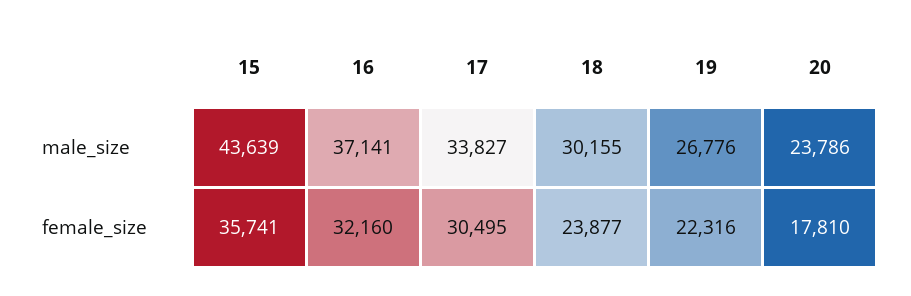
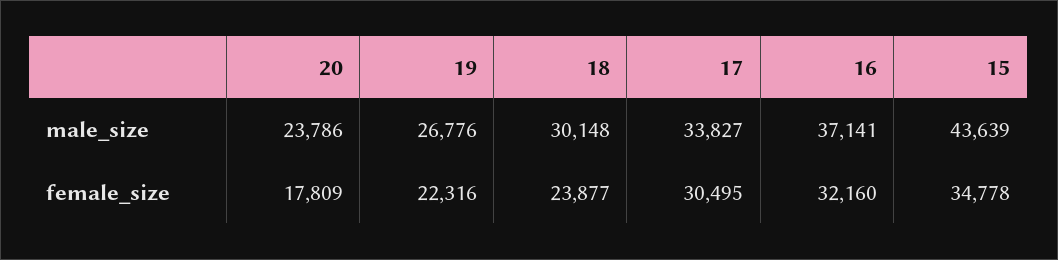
18, male_size: 30155 -> 30148
15, female_size: 35741 -> 34778
20, female_size: 17810 -> 17809

